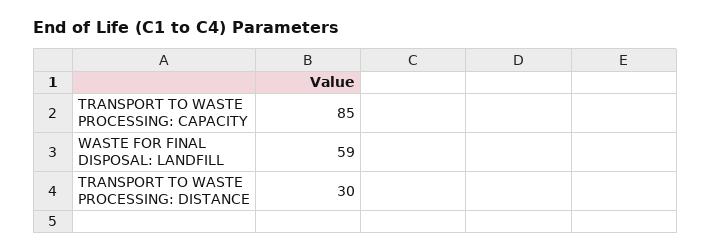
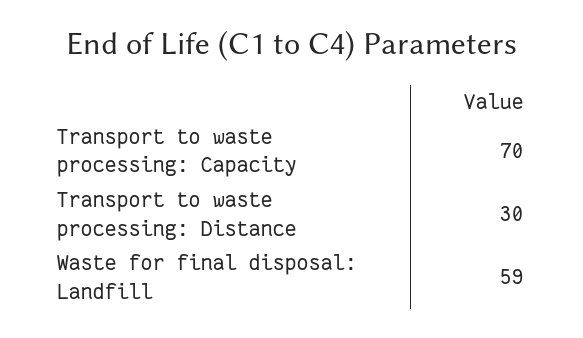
TRANSPORT TO WASTE PROCESSING: CAPACITY: 85 -> 70

